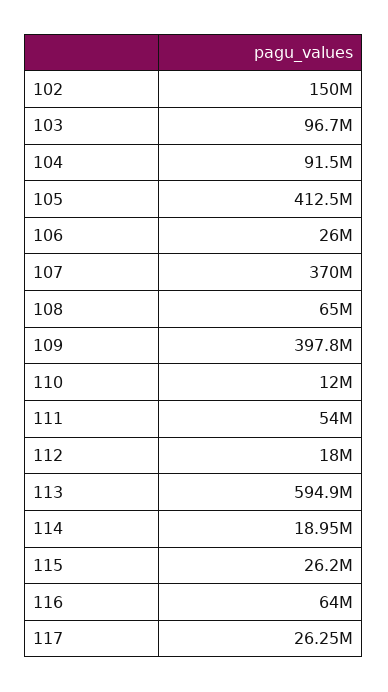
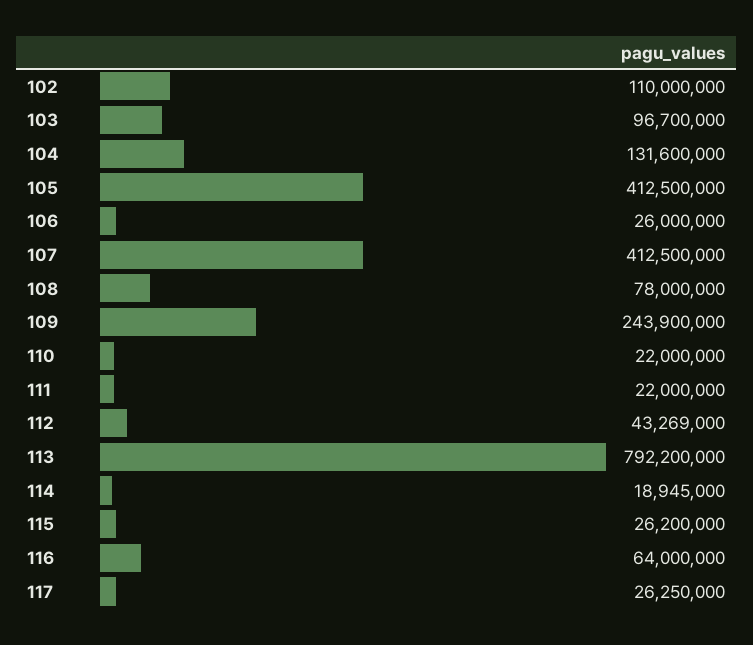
102: 150000000 -> 110000000
104: 91500000 -> 131600000
107: 370000000 -> 412500000
108: 65000000 -> 78000000
109: 397800000 -> 243900000
110: 12000000 -> 22000000
111: 54000000 -> 22000000
112: 18000000 -> 43269000
113: 594900000 -> 792200000

